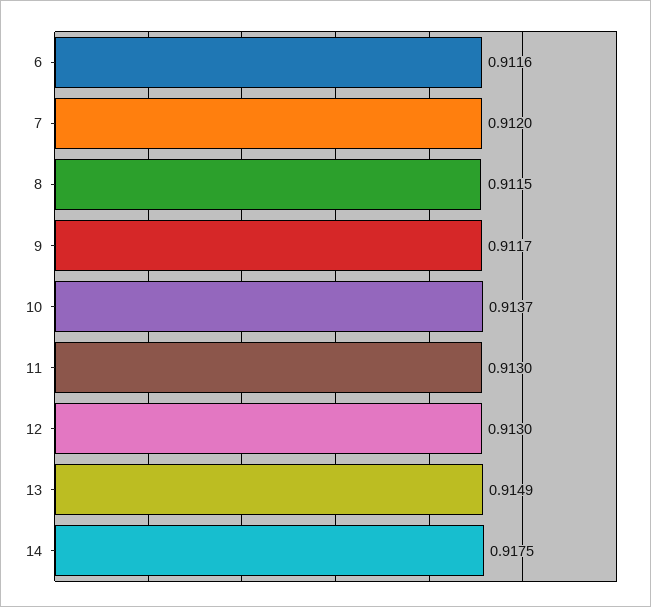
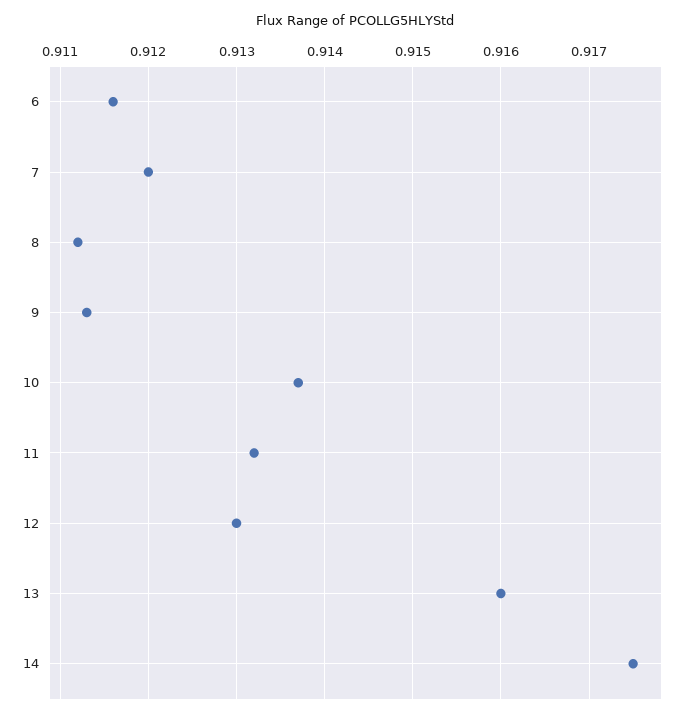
8: 0.9115 -> 0.9112
9: 0.9117 -> 0.9113
11: 0.913 -> 0.9132
13: 0.9149 -> 0.916

